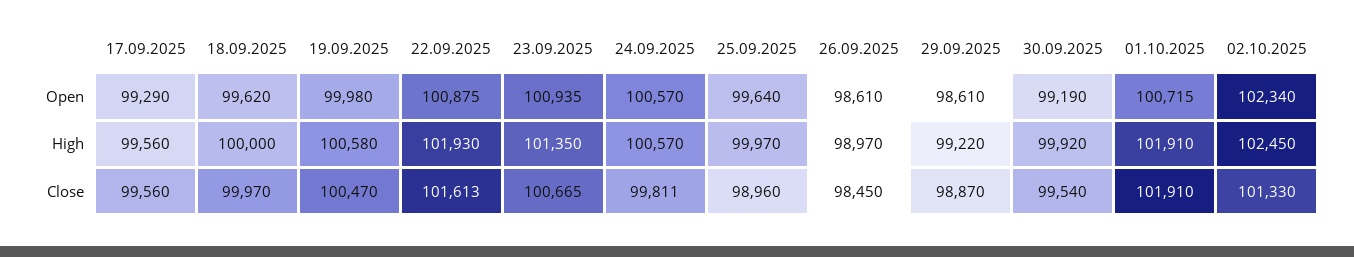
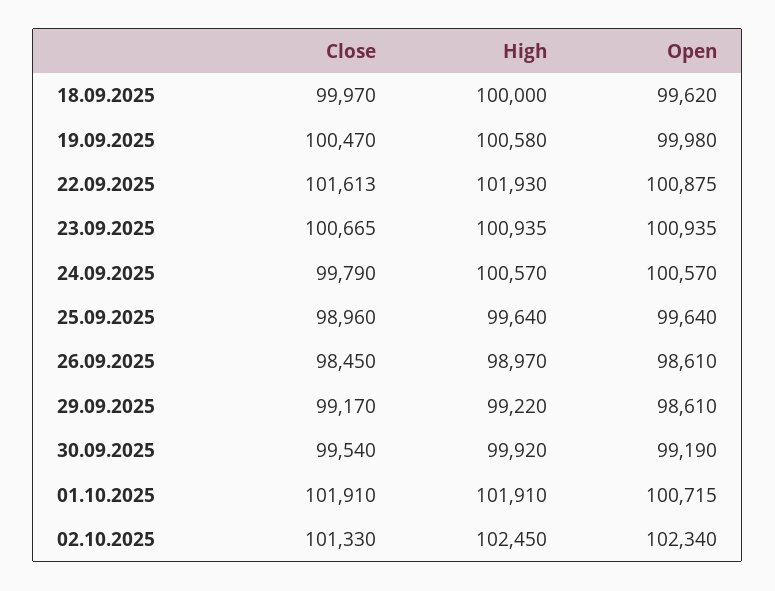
17.09.2025, Open: 99290 -> none
17.09.2025, High: 99560 -> none
23.09.2025, High: 101350 -> 100935
25.09.2025, High: 99970 -> 99640
17.09.2025, Close: 99560 -> none
24.09.2025, Close: 99811 -> 99790
29.09.2025, Close: 98870 -> 99170

